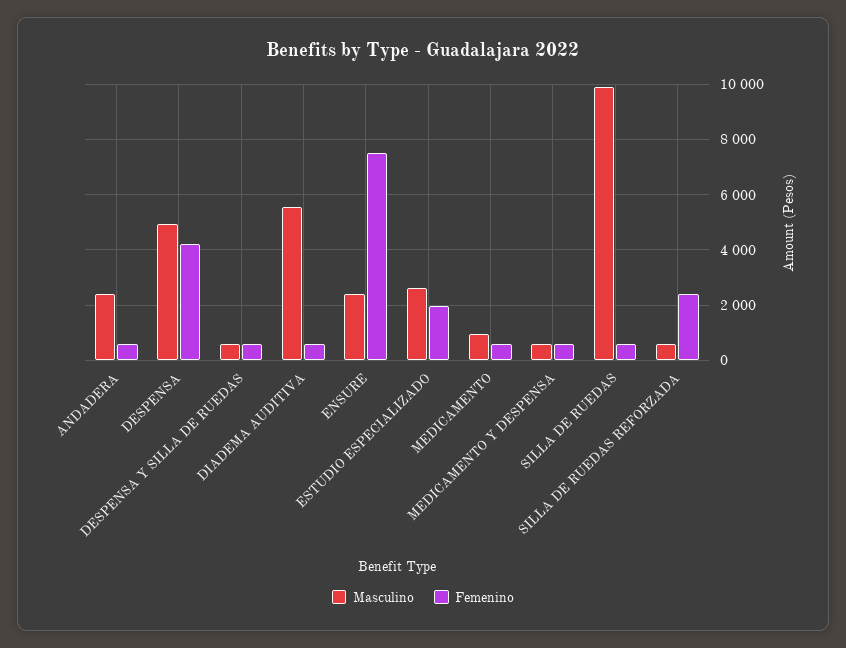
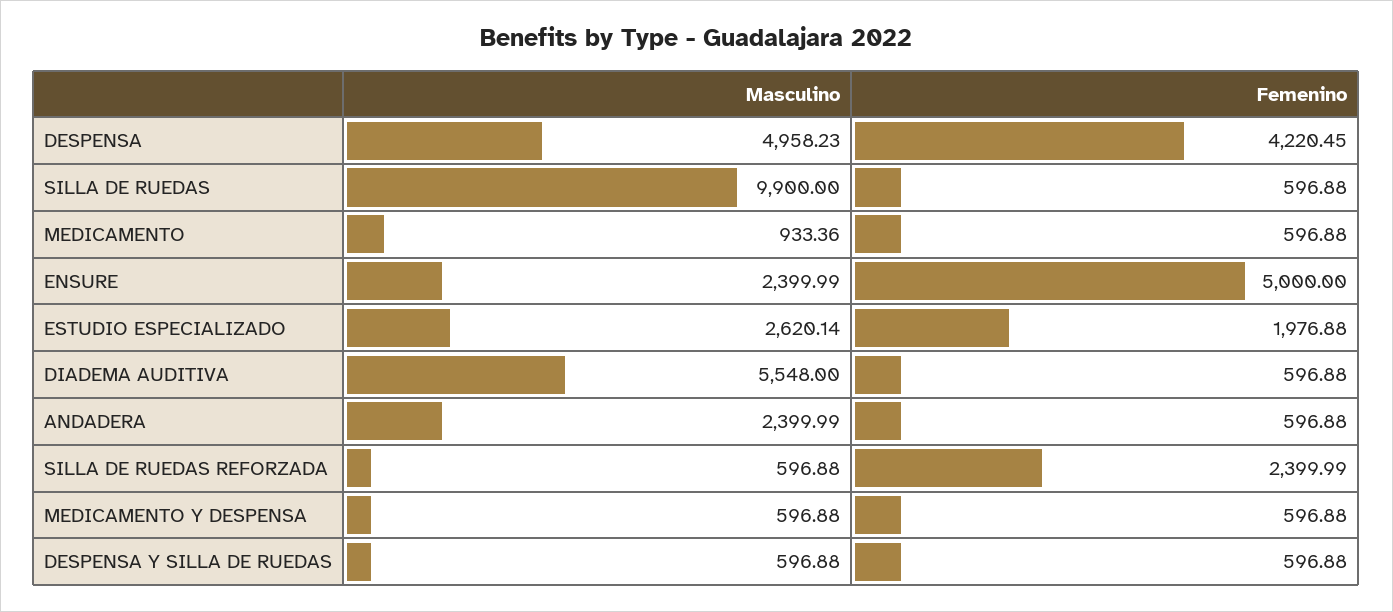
Femenino, ENSURE: 7500 -> 5000

